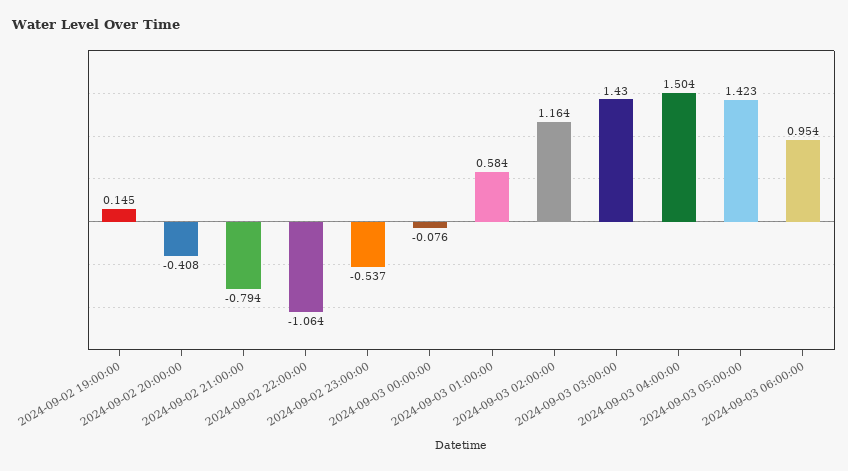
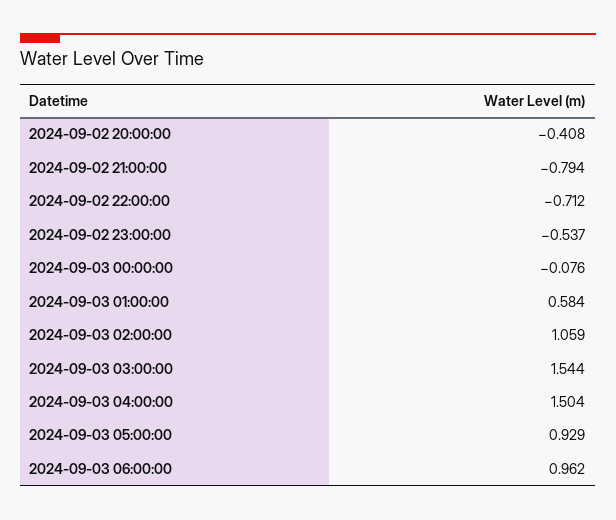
2024-09-02 19:00:00: 0.145 -> none
2024-09-02 22:00:00: -1.064 -> -0.712
2024-09-03 02:00:00: 1.164 -> 1.059
2024-09-03 03:00:00: 1.43 -> 1.544
2024-09-03 05:00:00: 1.423 -> 0.929
2024-09-03 06:00:00: 0.954 -> 0.962

